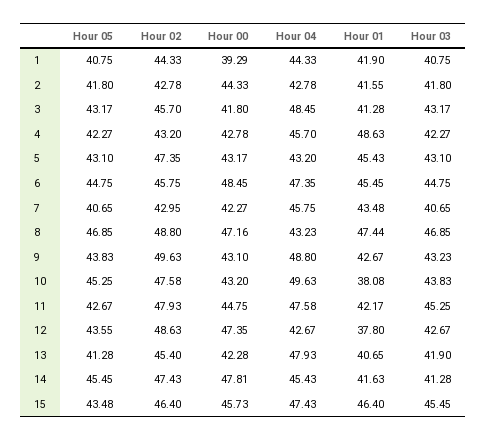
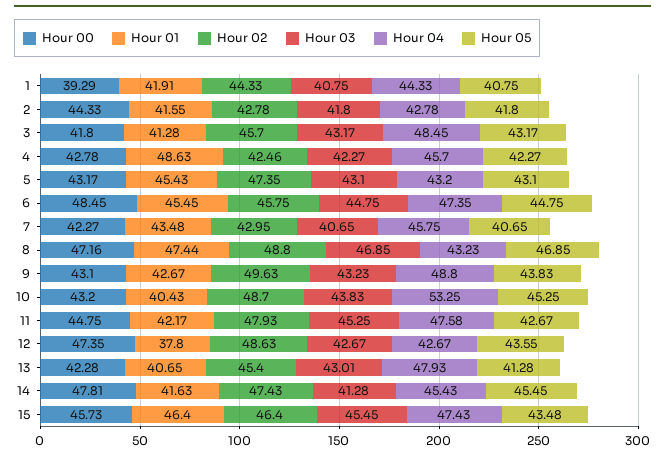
Hour 01, 1: 41.9 -> 41.91
Hour 02, 4: 43.2 -> 42.46
Hour 02, 10: 47.58 -> 48.7
Hour 04, 10: 49.63 -> 53.25
Hour 01, 10: 38.08 -> 40.43
Hour 03, 13: 41.9 -> 43.01

